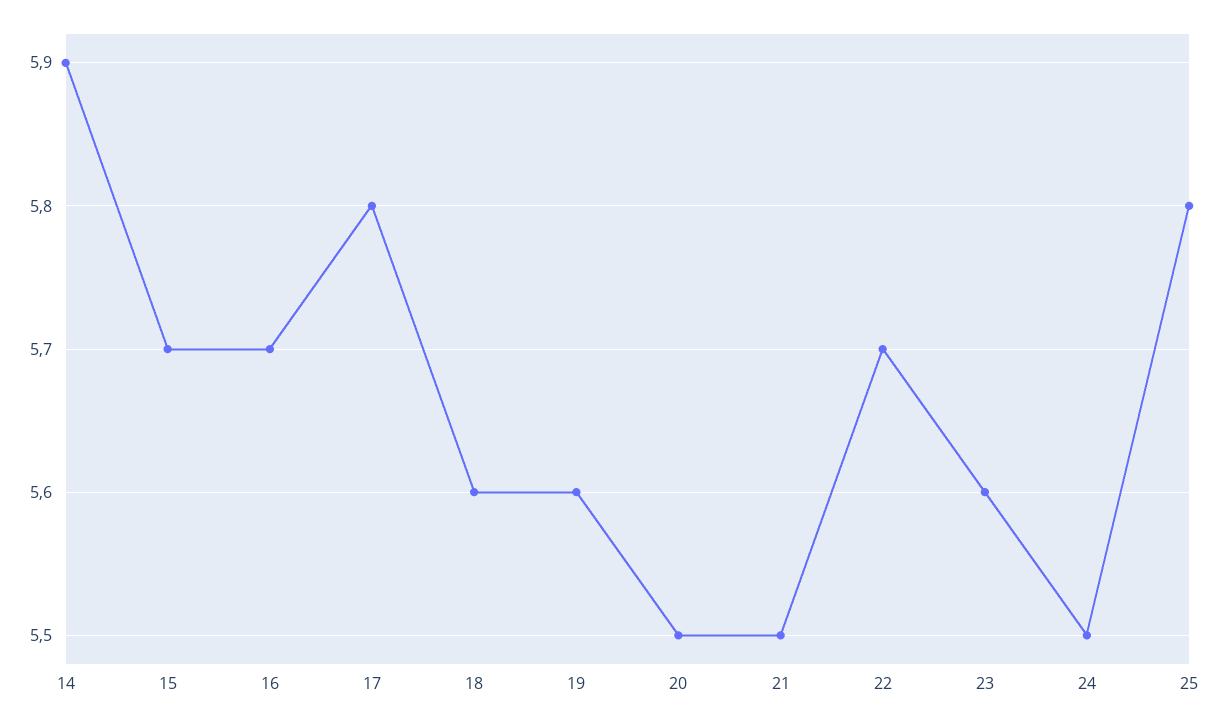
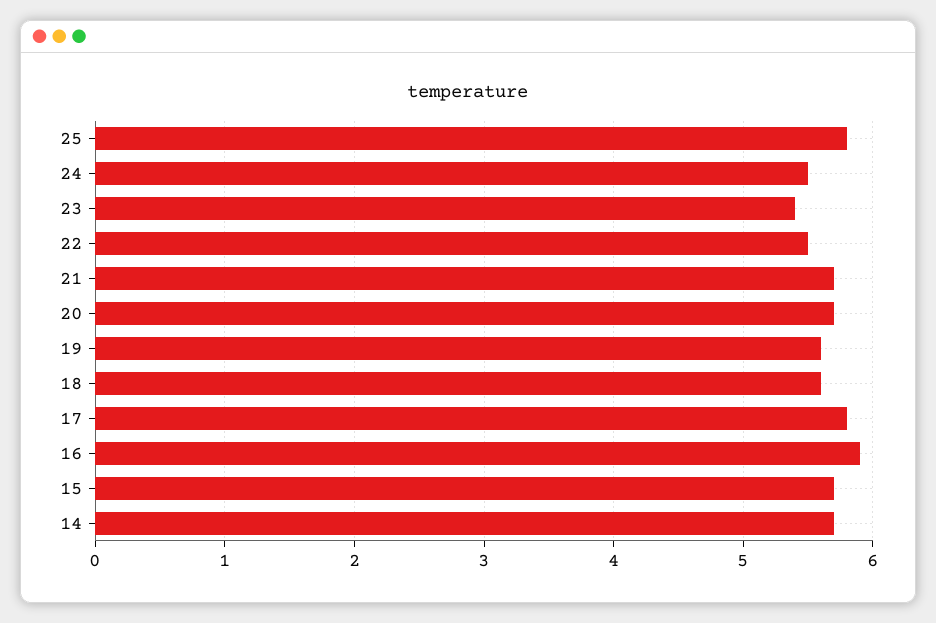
14: 5.9 -> 5.7
16: 5.7 -> 5.9
20: 5.5 -> 5.7
21: 5.5 -> 5.7
22: 5.7 -> 5.5
23: 5.6 -> 5.4

